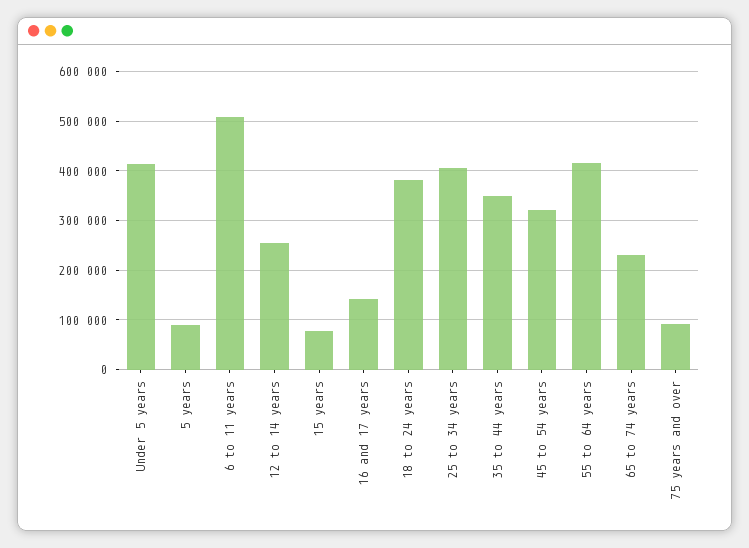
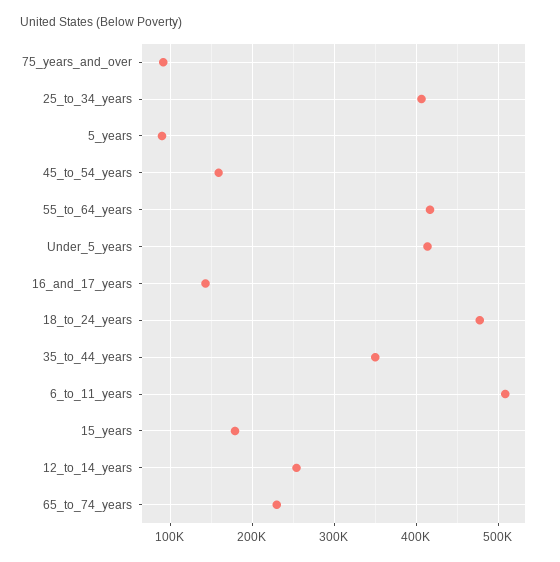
15 years: 80000 -> 180000
18 to 24 years: 380000 -> 480000
45 to 54 years: 320000 -> 160000

